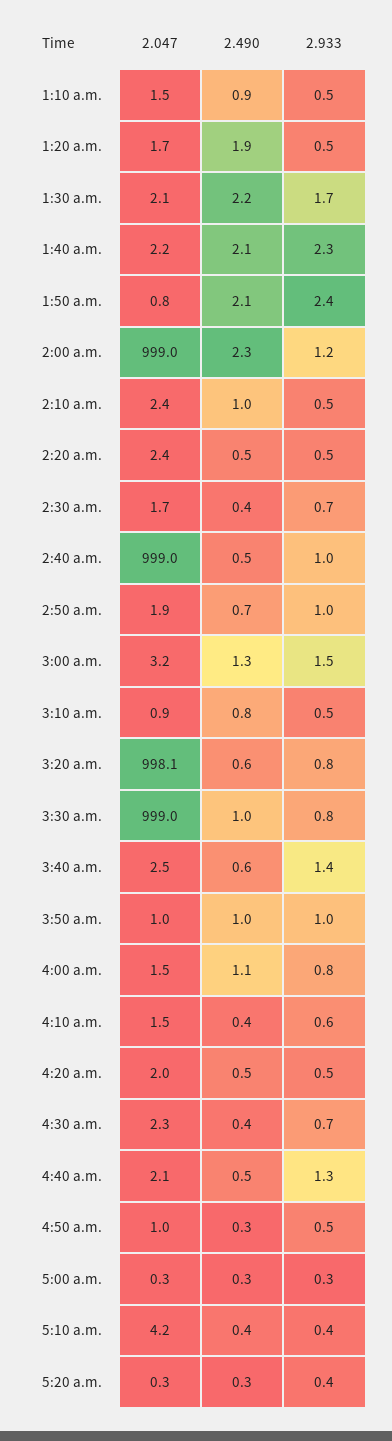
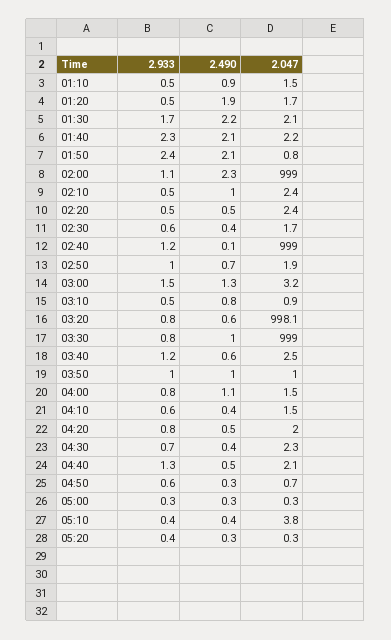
2.933, 2:00 a.m.: 1.2 -> 1.1
2.933, 2:30 a.m.: 0.7 -> 0.6
2.490, 2:40 a.m.: 0.5 -> 0.1
2.933, 2:40 a.m.: 1 -> 1.2
2.933, 3:40 a.m.: 1.4 -> 1.2
2.933, 4:20 a.m.: 0.5 -> 0.8
2.047, 4:50 a.m.: 1 -> 0.7
2.933, 4:50 a.m.: 0.5 -> 0.6
2.047, 5:10 a.m.: 4.2 -> 3.8

